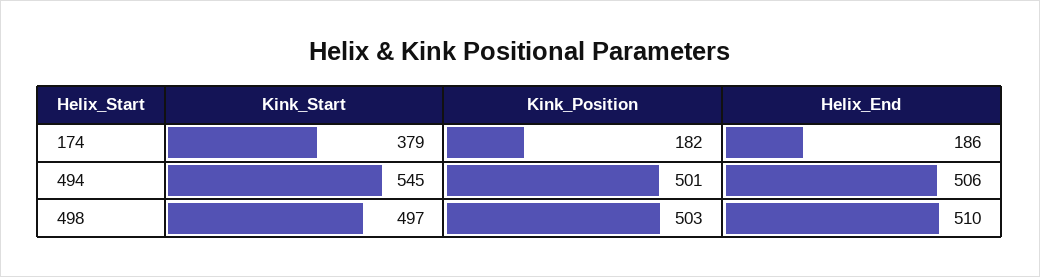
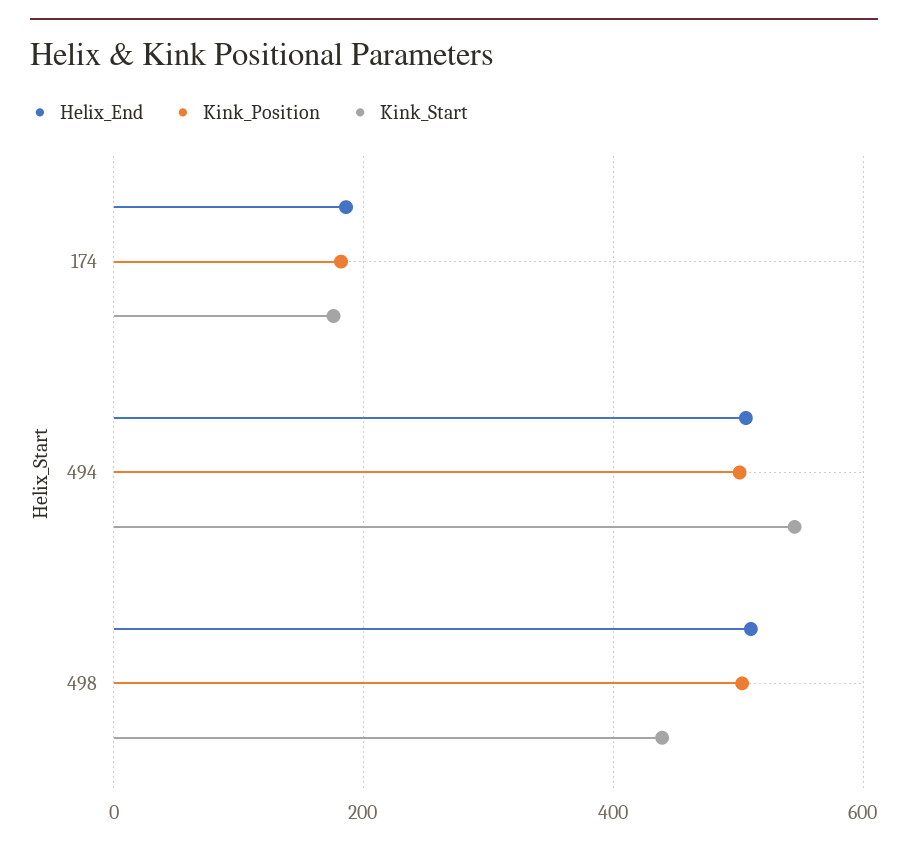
Kink_Start, 174: 379 -> 180
Kink_Start, 498: 497 -> 440

